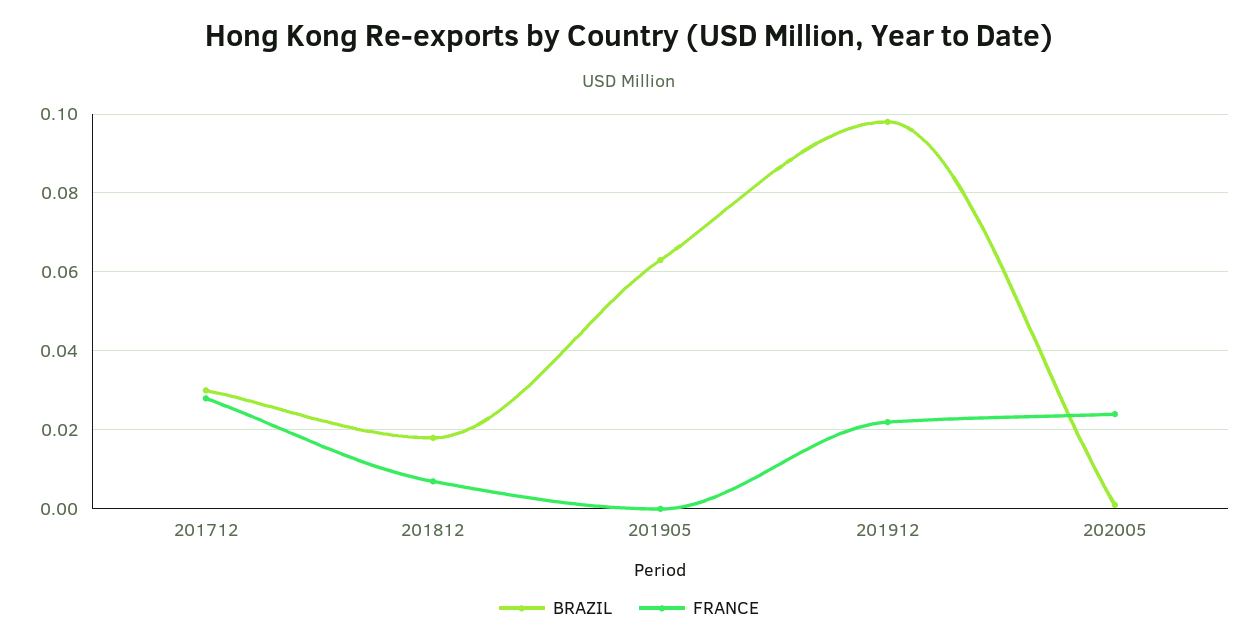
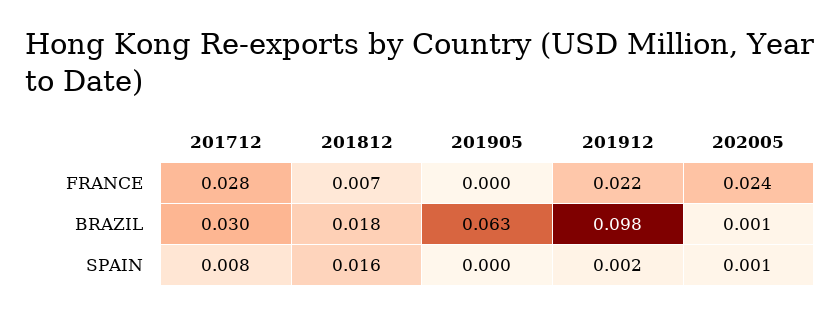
SPAIN, 201712: none -> 0.008
SPAIN, 201812: none -> 0.016
SPAIN, 201905: none -> 0
SPAIN, 201912: none -> 0.002
SPAIN, 202005: none -> 0.001

